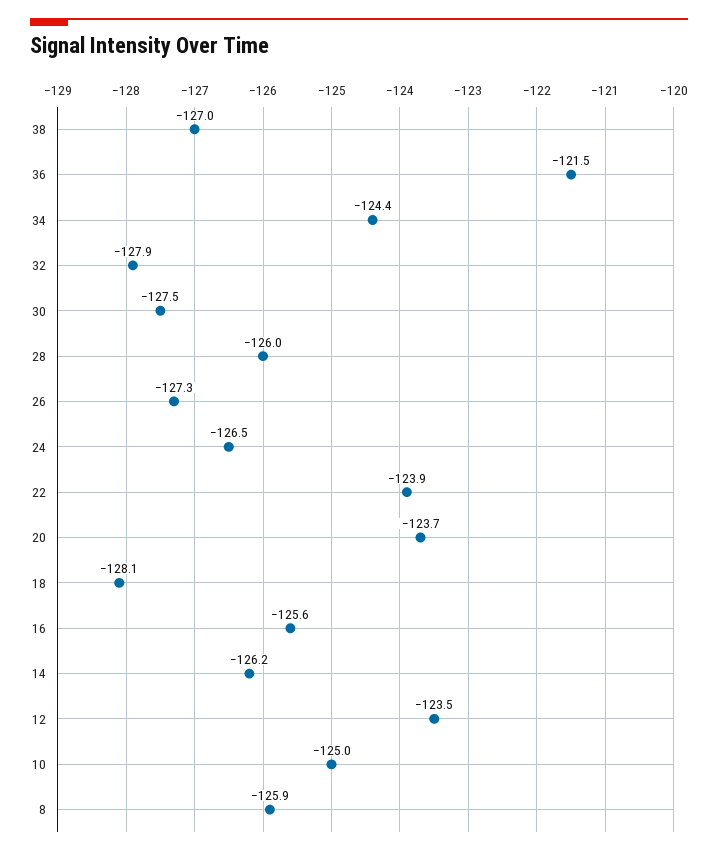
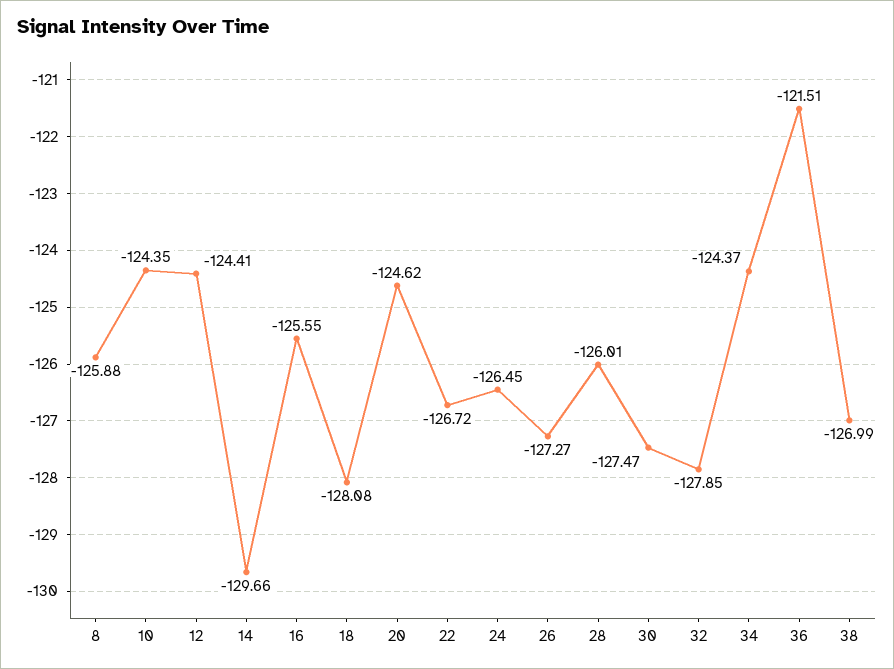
22: -123.9 -> -126.72
20: -123.7 -> -124.62
14: -126.2 -> -129.66
12: -123.5 -> -124.41
10: -125 -> -124.35

